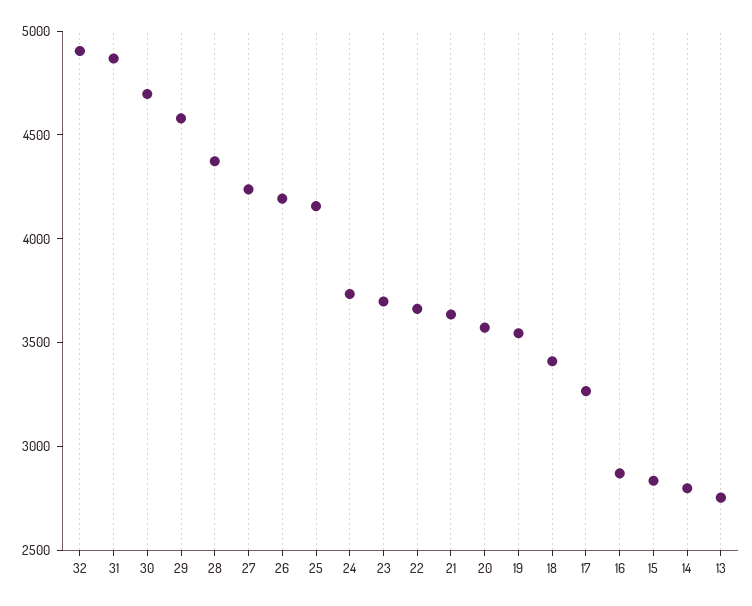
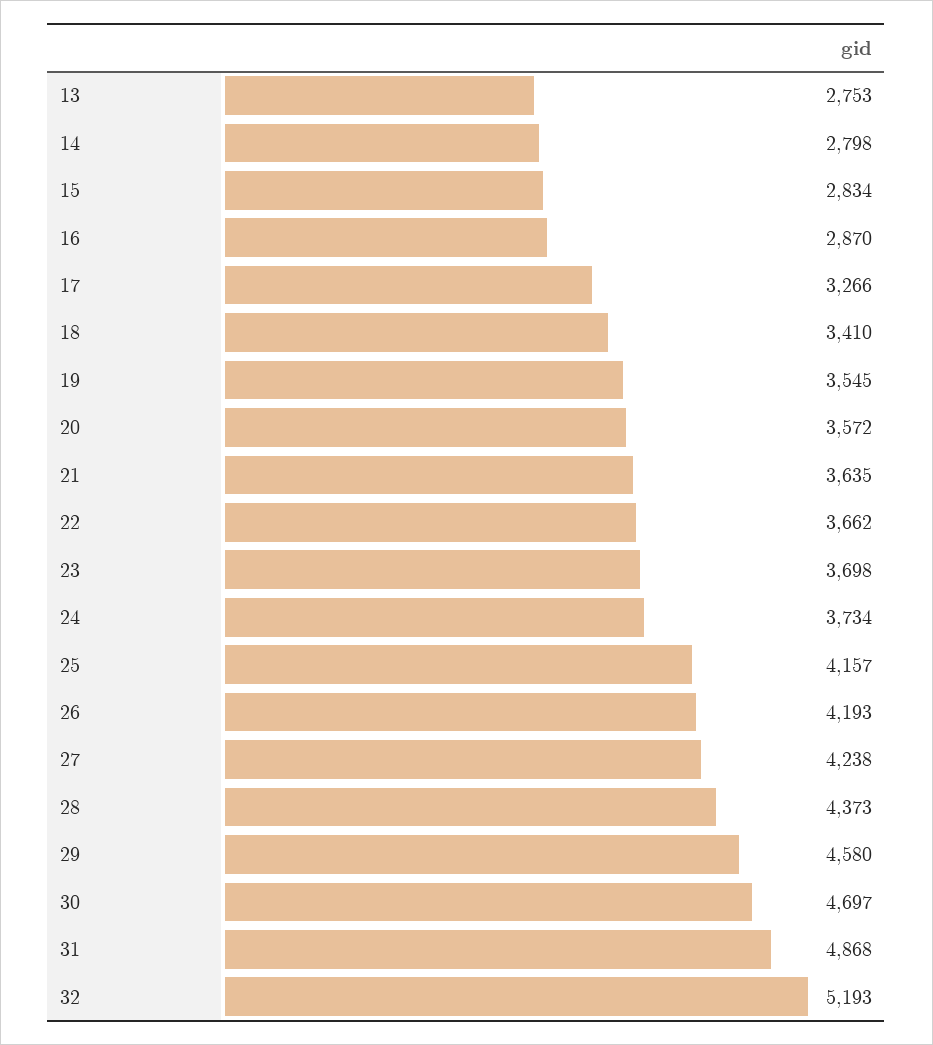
32: 4900 -> 5193

